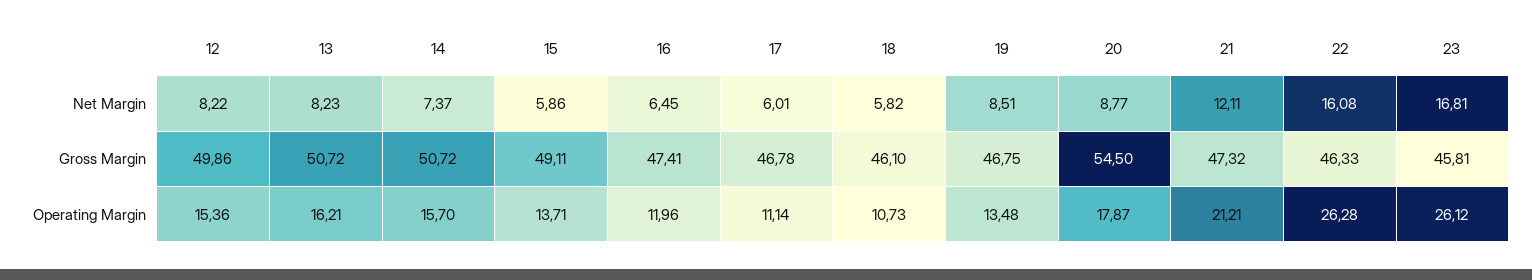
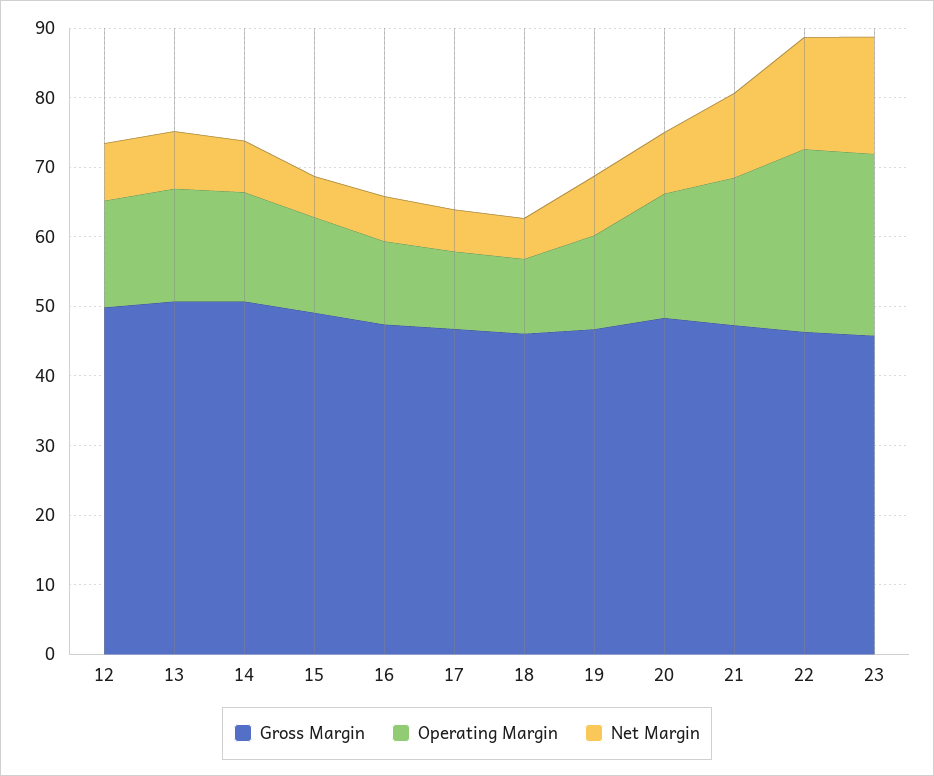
Gross Margin, 20: 54.5 -> 48

